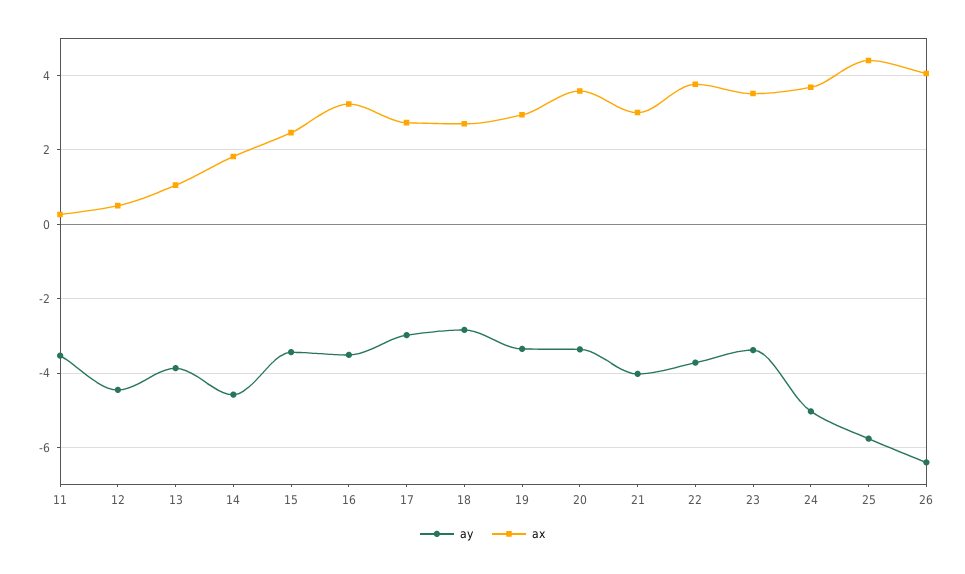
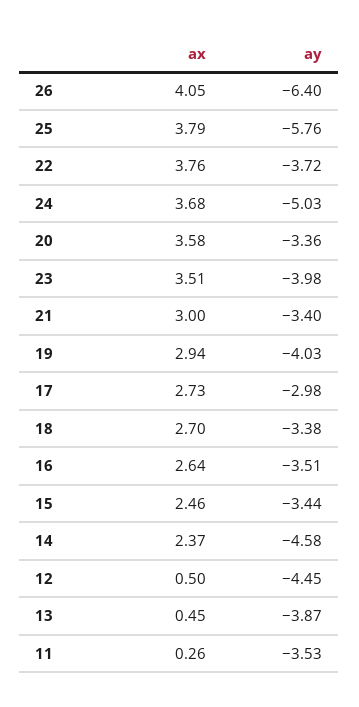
ax, 13: 1 -> 0.45
ax, 14: 1.8 -> 2.37
ax, 16: 3.2 -> 2.64
ay, 18: -2.8 -> -3.38
ay, 19: -3.4 -> -4.03
ay, 21: -4 -> -3.4
ay, 23: -3.4 -> -3.98
ax, 25: 4.4 -> 3.79

